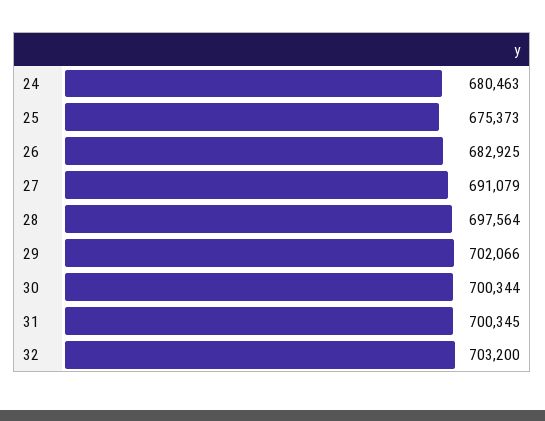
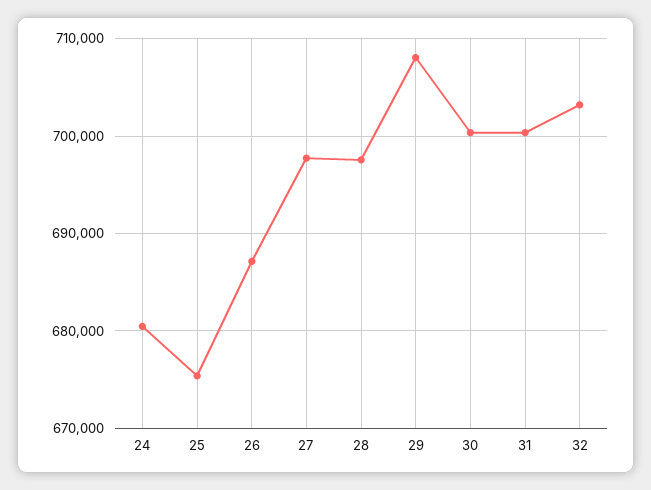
26: 682925 -> 687000
27: 691079 -> 698000
29: 702066 -> 708000

